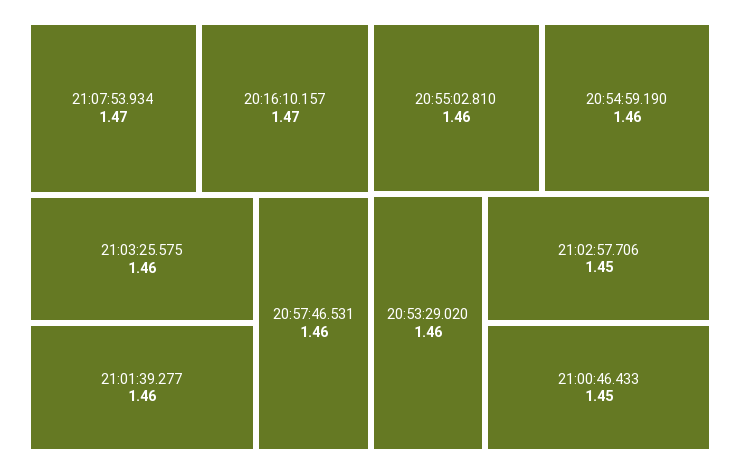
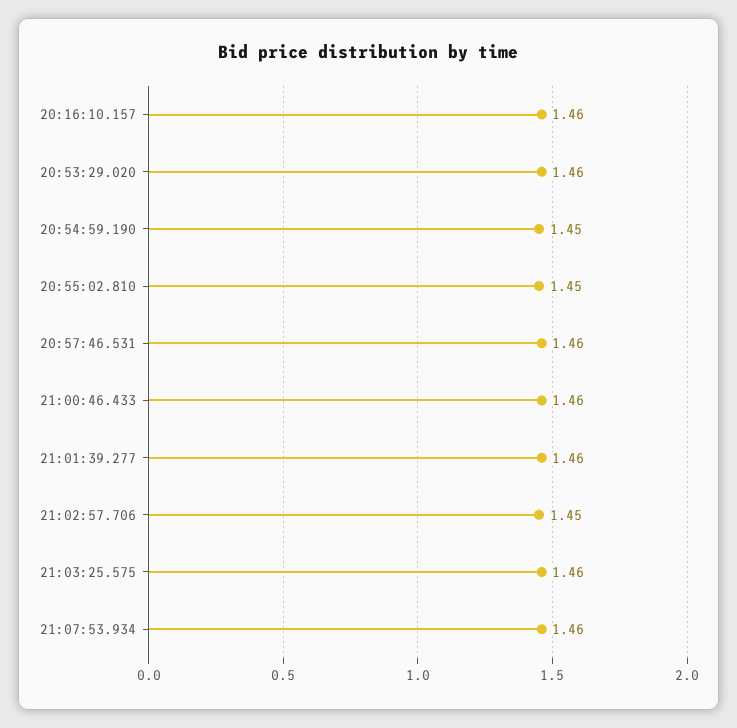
21:07:53.934: 1.47 -> 1.46
20:16:10.157: 1.47 -> 1.46
20:55:02.810: 1.46 -> 1.45
20:54:59.190: 1.46 -> 1.45
21:00:46.433: 1.45 -> 1.46

